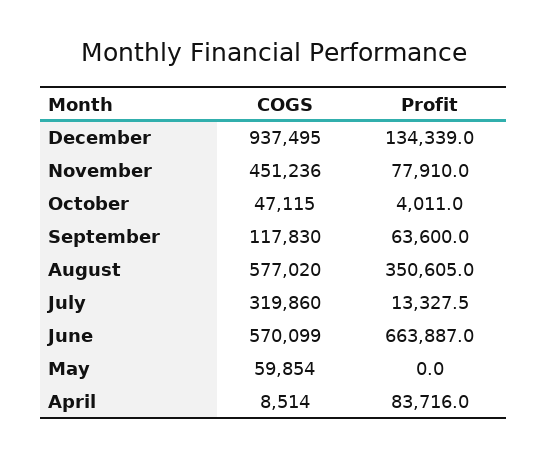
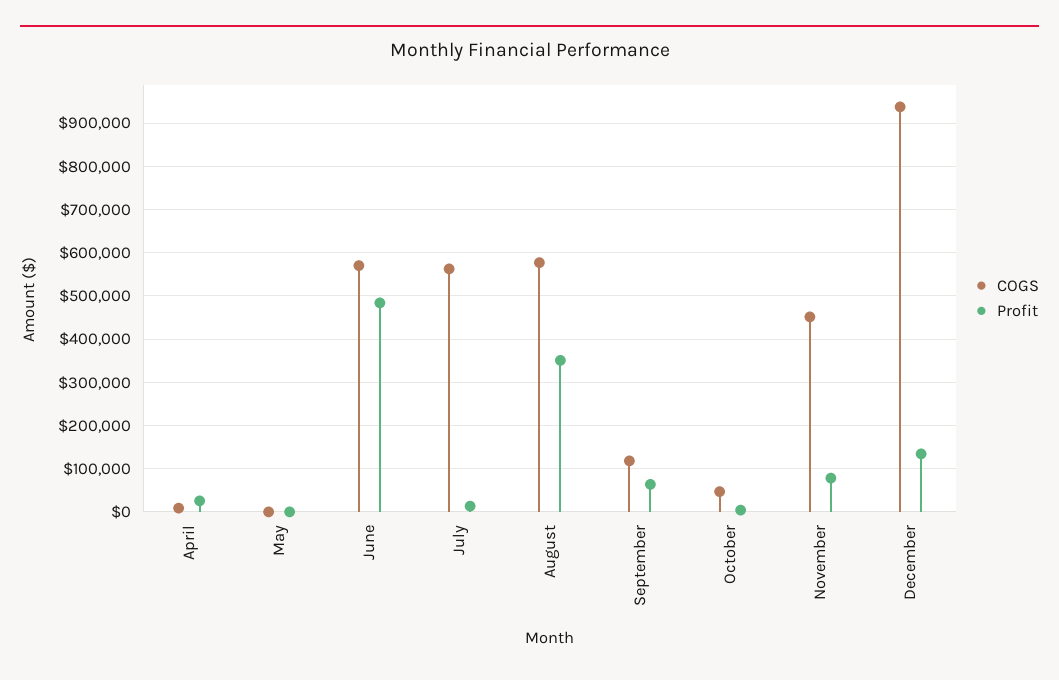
COGS, July: 319860 -> 560000
Profit, June: 663887 -> 480000
COGS, May: 59854 -> 0
Profit, April: 83716 -> 20000

